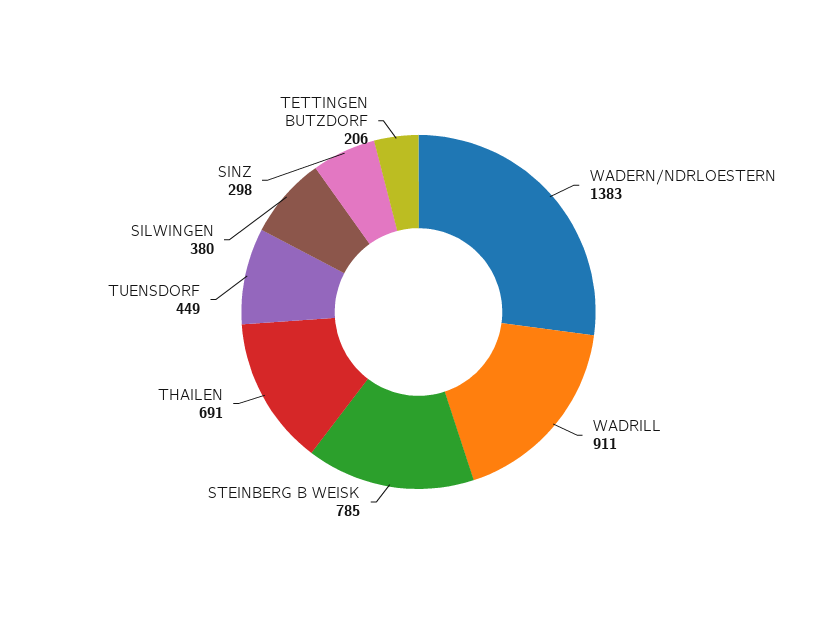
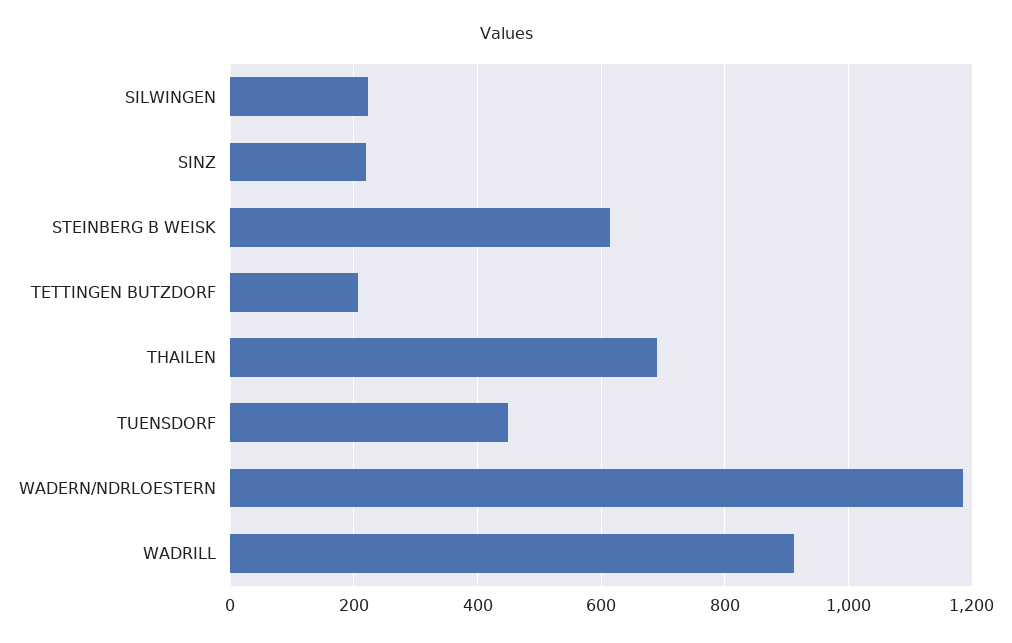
WADERN/NDRLOESTERN: 1383 -> 1180
STEINBERG B WEISK: 785 -> 620
SILWINGEN: 380 -> 220
SINZ: 298 -> 220

